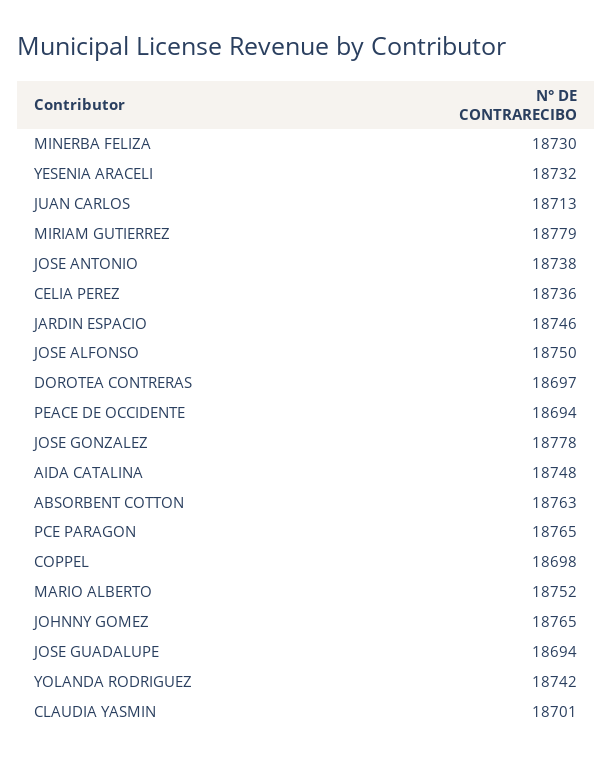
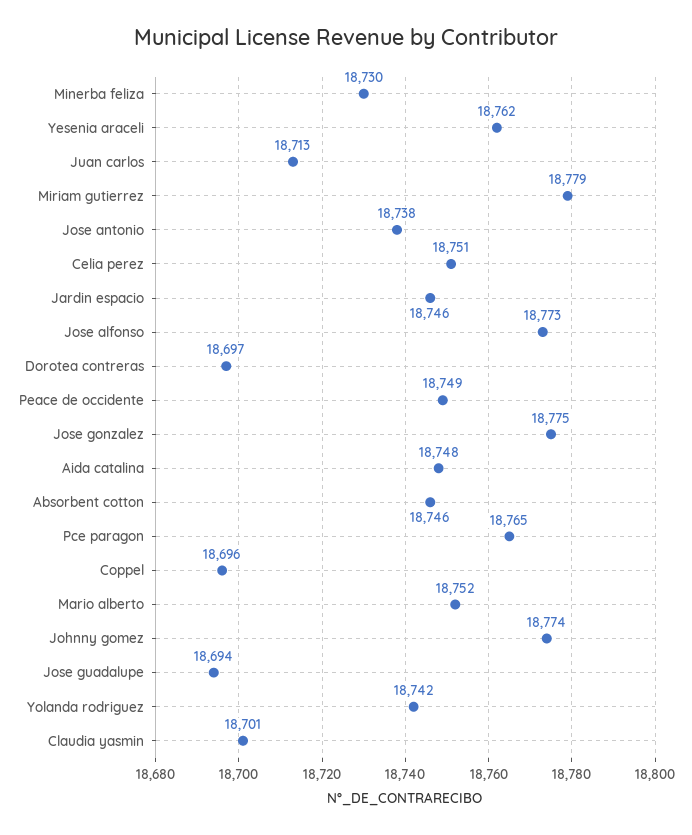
YESENIA ARACELI: 18732 -> 18762
CELIA PEREZ: 18736 -> 18751
JOSE ALFONSO: 18750 -> 18773
PEACE DE OCCIDENTE: 18694 -> 18749
JOSE GONZALEZ: 18778 -> 18775
ABSORBENT COTTON: 18763 -> 18746
COPPEL: 18698 -> 18696
JOHNNY GOMEZ: 18765 -> 18774

